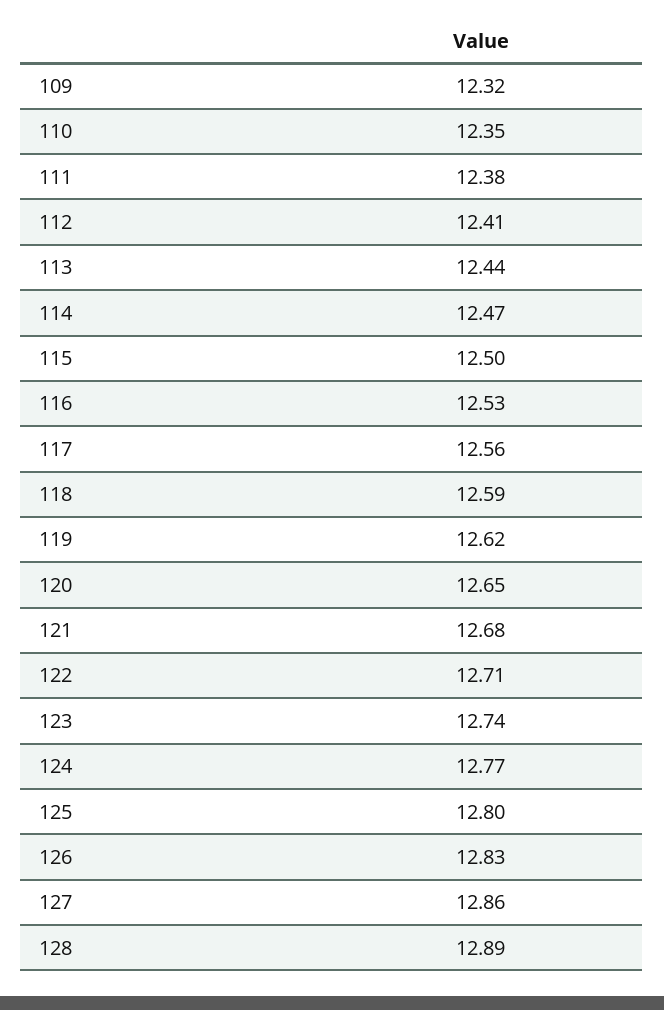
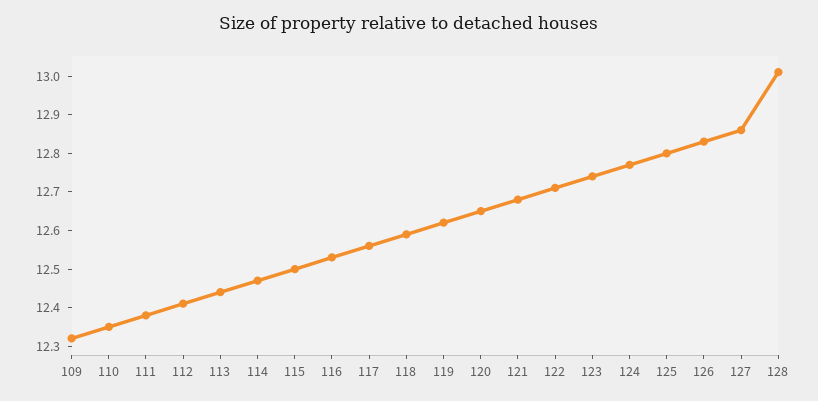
128: 12.89 -> 13

